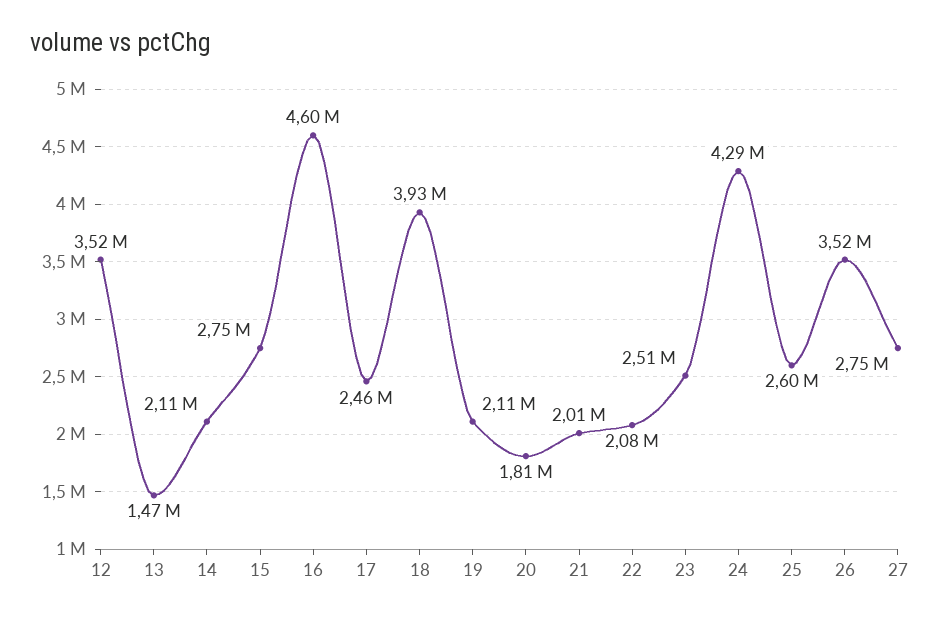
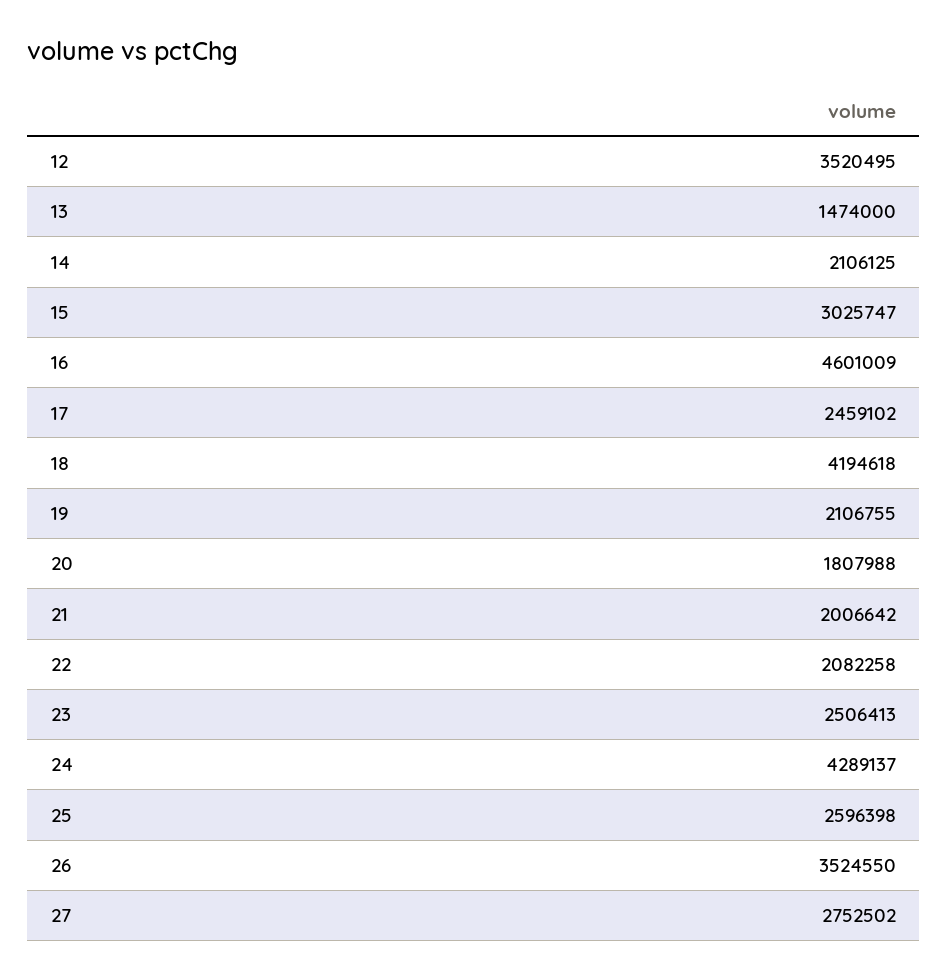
15: 2750000 -> 3025747
18: 3930000 -> 4194618

